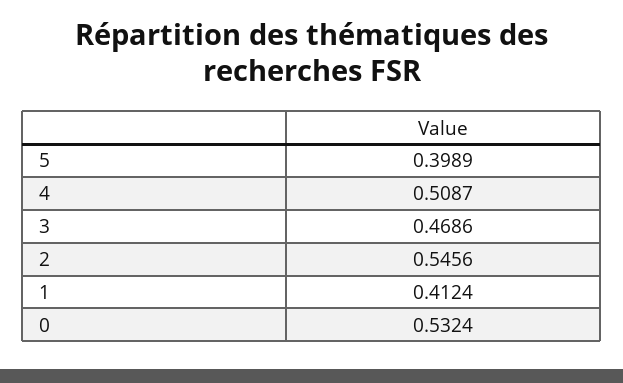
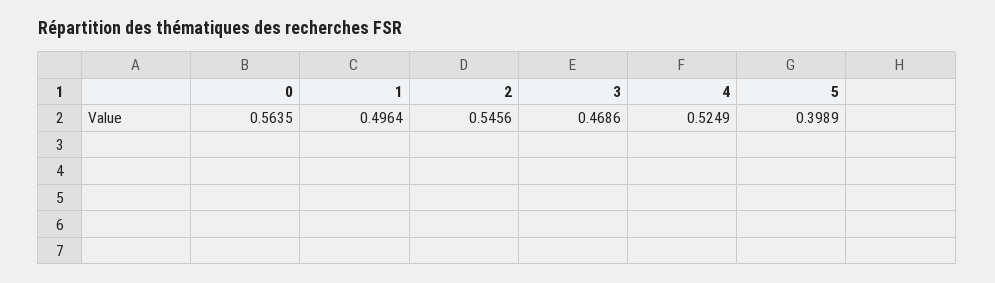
4: 0.5087 -> 0.5249
1: 0.4124 -> 0.4964
0: 0.5324 -> 0.5635

